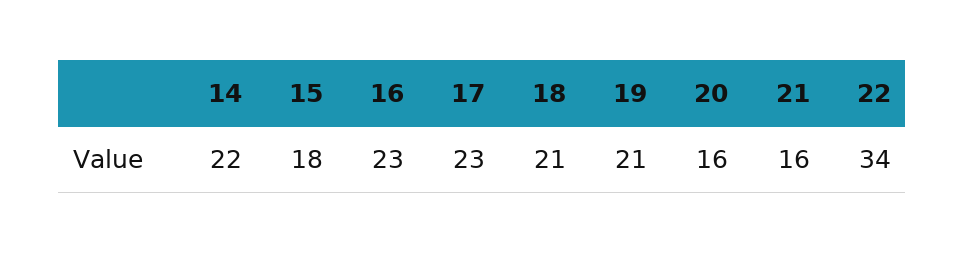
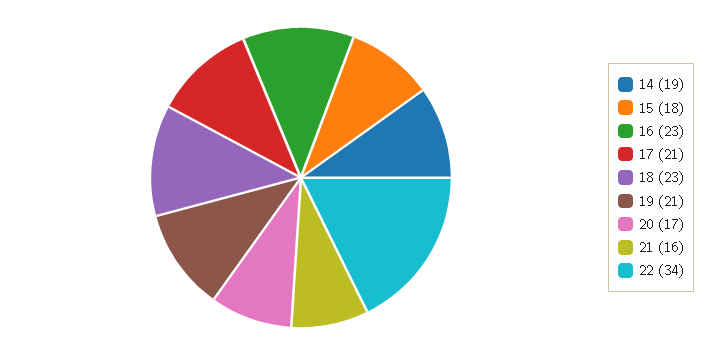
14: 22 -> 19
17: 23 -> 21
18: 21 -> 23
20: 16 -> 17

